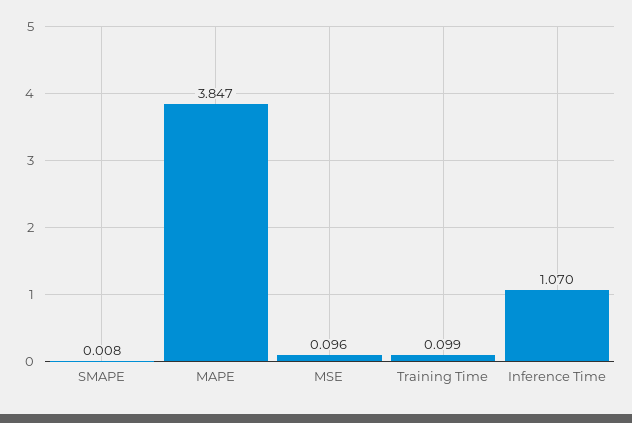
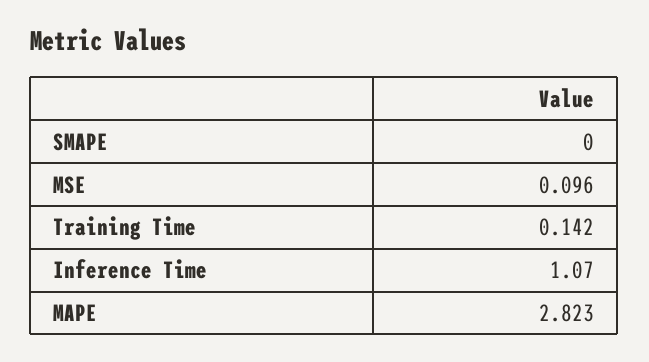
SMAPE: 0.008 -> 0
MAPE: 3.847 -> 2.823
Training Time: 0.099 -> 0.142

